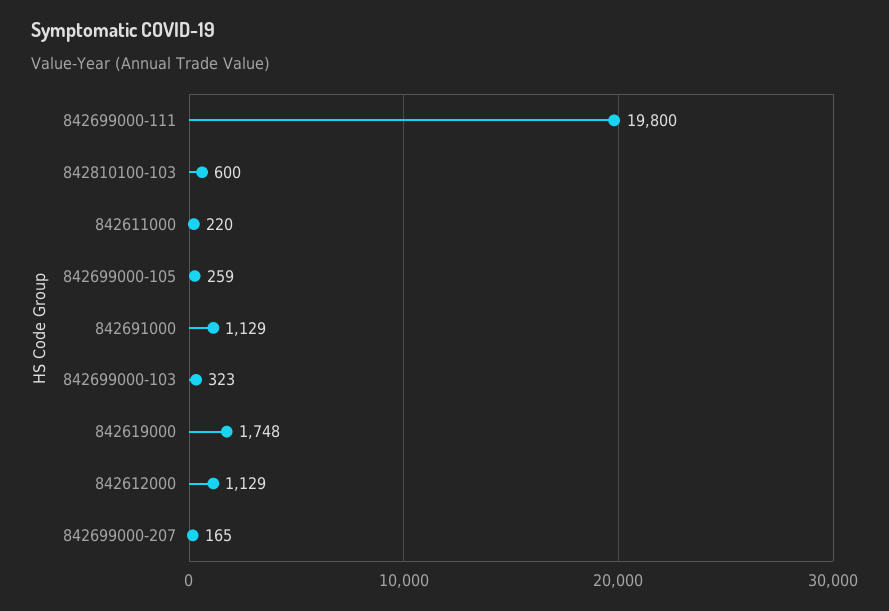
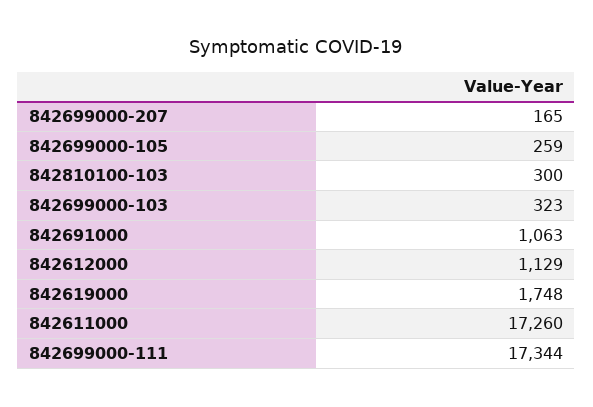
842699000-111: 19800 -> 17344
842810100-103: 600 -> 300
842611000: 220 -> 17260
842691000: 1129 -> 1063

